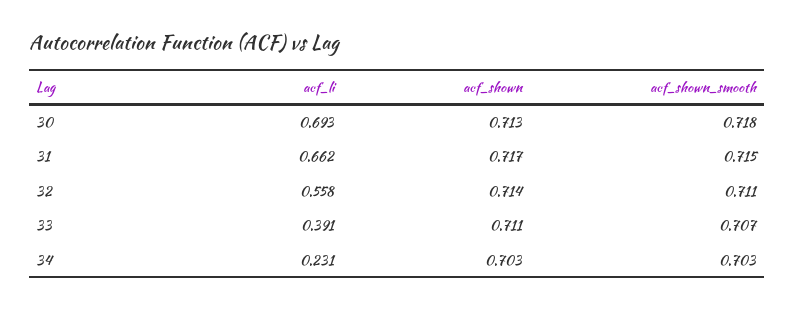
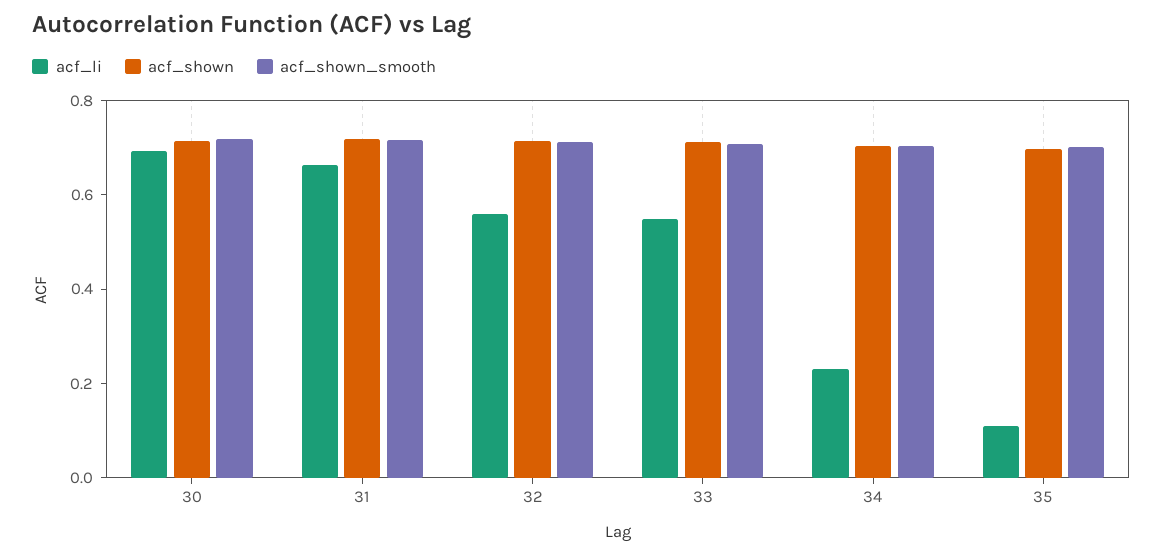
acf_li, 33: 0.391 -> 0.55
acf_li, 35: none -> 0.1
acf_shown, 35: none -> 0.7
acf_shown_smooth, 35: none -> 0.7

